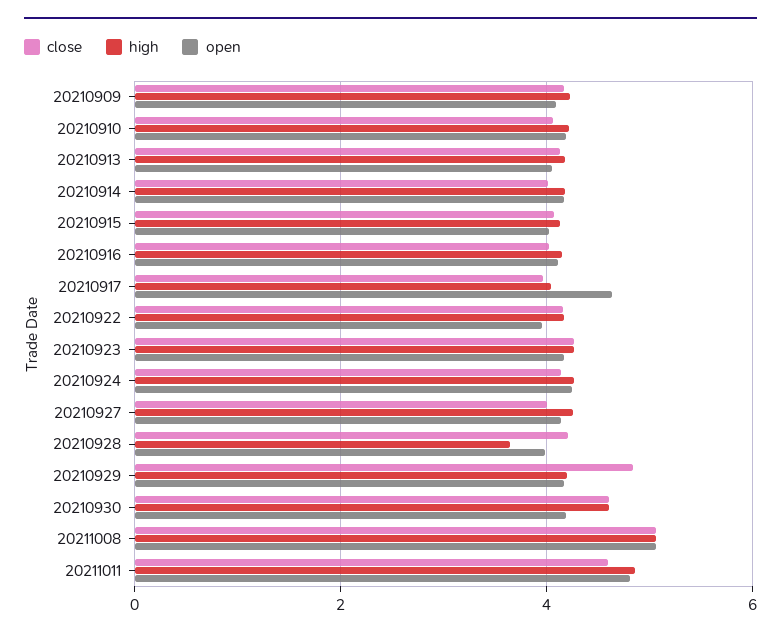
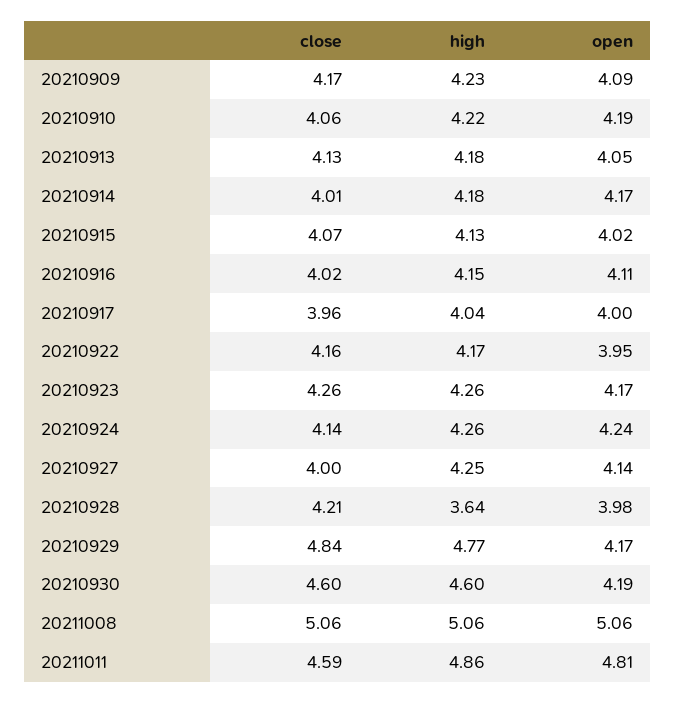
open, 20210917: 4.6 -> 4
high, 20210929: 4.2 -> 4.77

